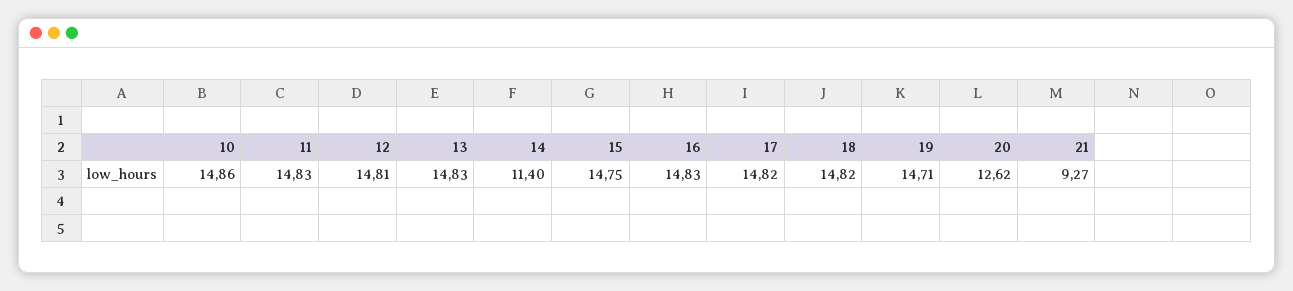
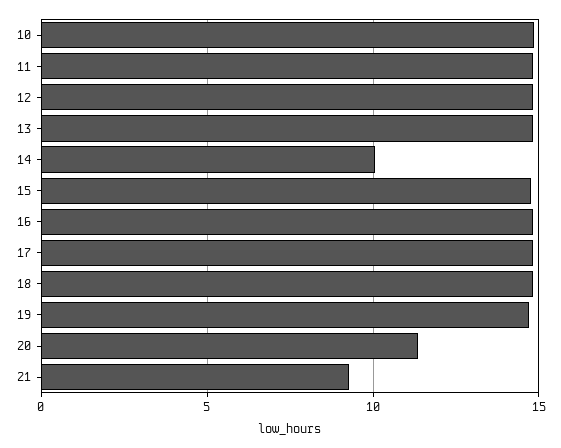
14: 11.4 -> 10
20: 12.62 -> 11.5

